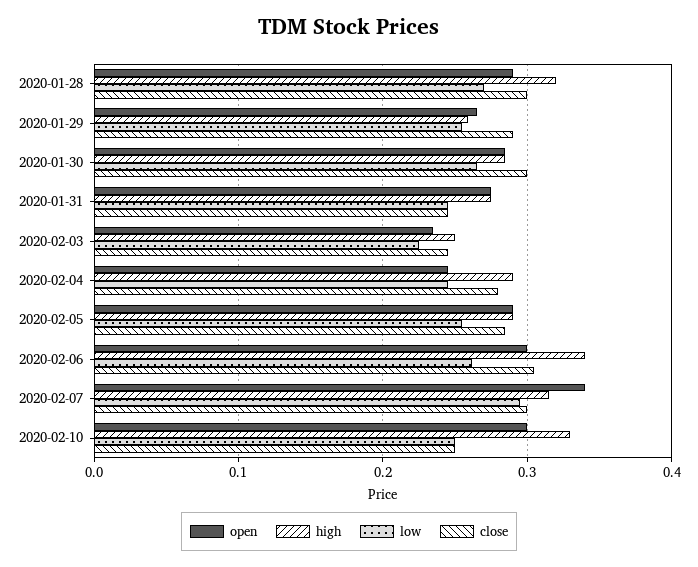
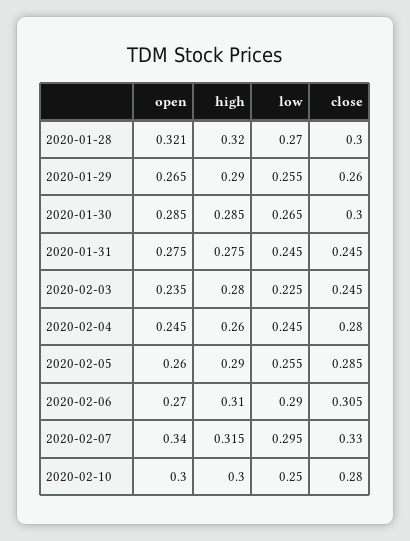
open, 2020-01-28: 0.29 -> 0.321
high, 2020-01-29: 0.26 -> 0.29
close, 2020-01-29: 0.29 -> 0.26
high, 2020-02-03: 0.25 -> 0.28
high, 2020-02-04: 0.29 -> 0.26
open, 2020-02-05: 0.29 -> 0.26
open, 2020-02-06: 0.3 -> 0.27
high, 2020-02-06: 0.34 -> 0.31
low, 2020-02-06: 0.26 -> 0.29
close, 2020-02-07: 0.3 -> 0.33
high, 2020-02-10: 0.33 -> 0.3
close, 2020-02-10: 0.25 -> 0.28

